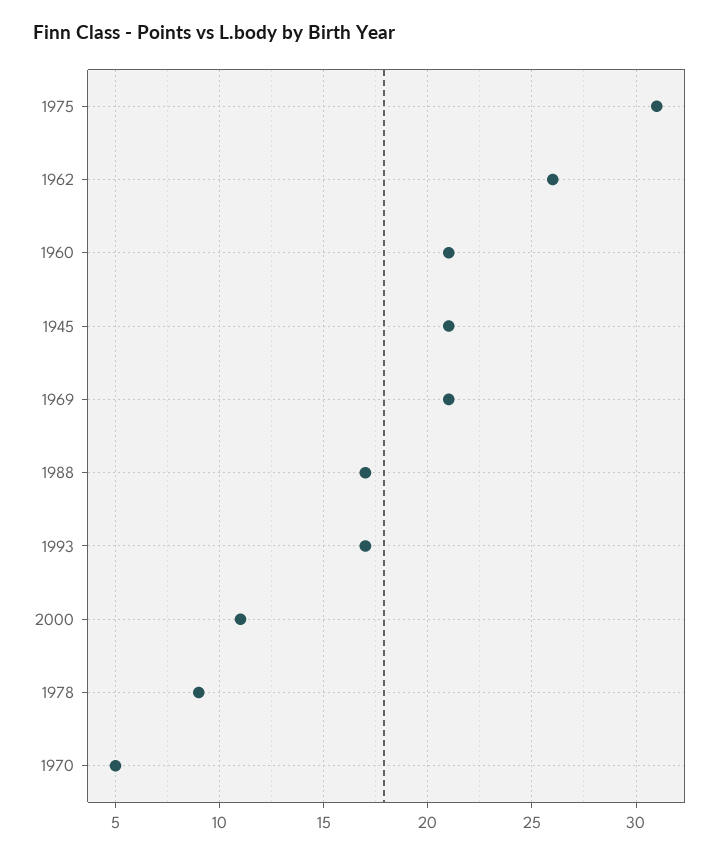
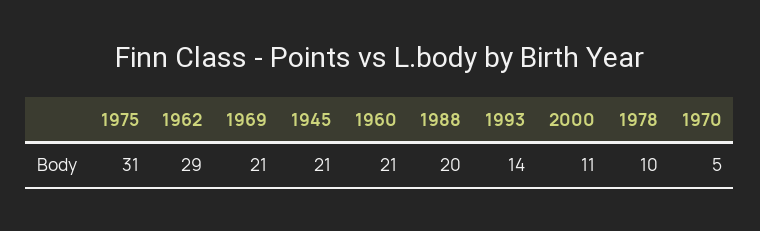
1962: 26 -> 29
1988: 17 -> 20
1993: 17 -> 14
1978: 9 -> 10

